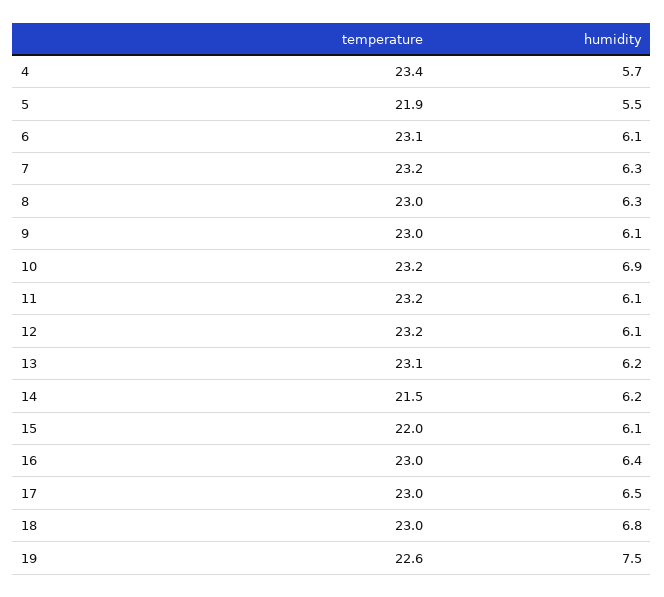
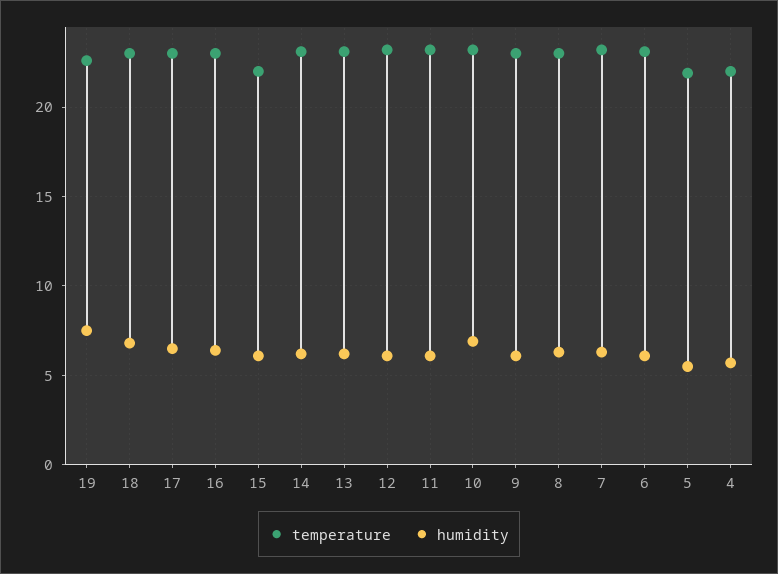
temperature, 4: 23.4 -> 22
temperature, 14: 21.5 -> 23

